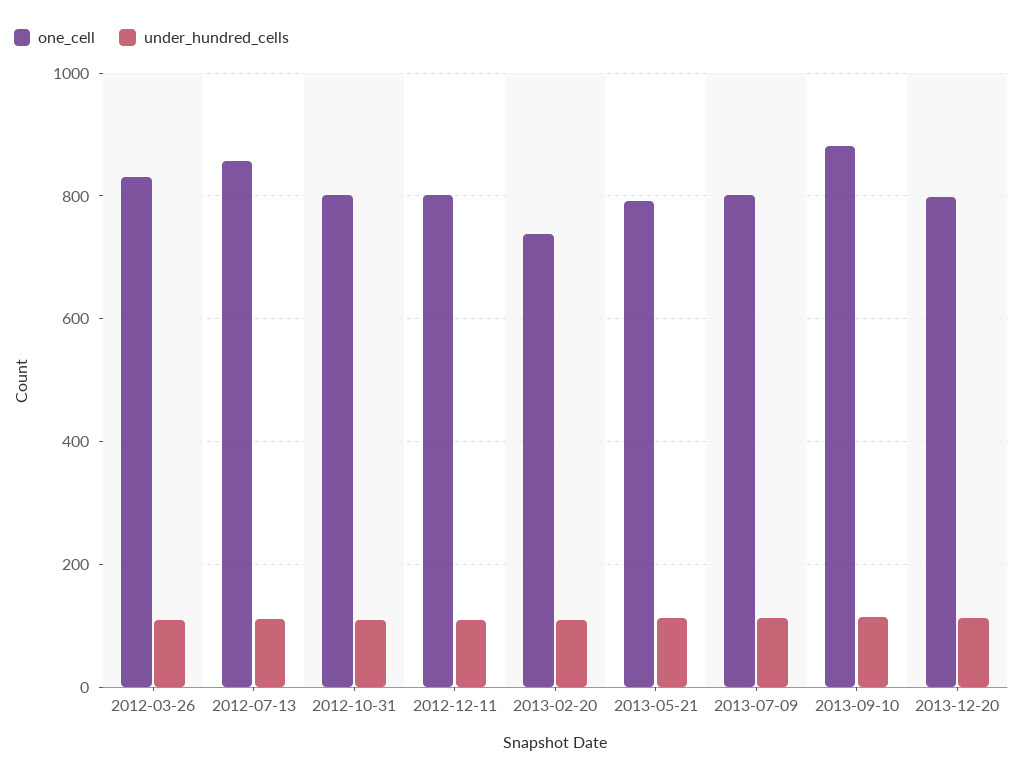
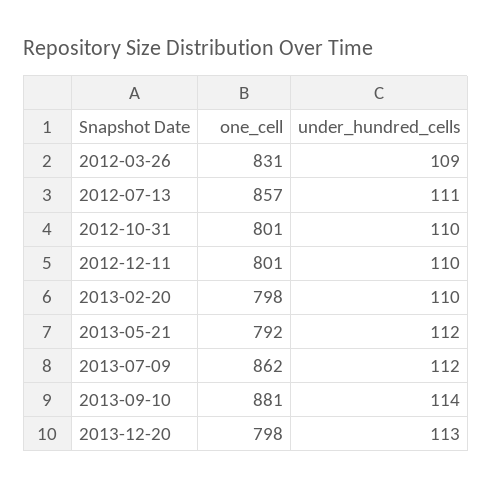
one_cell, 2013-02-20: 740 -> 798
one_cell, 2013-07-09: 800 -> 862

